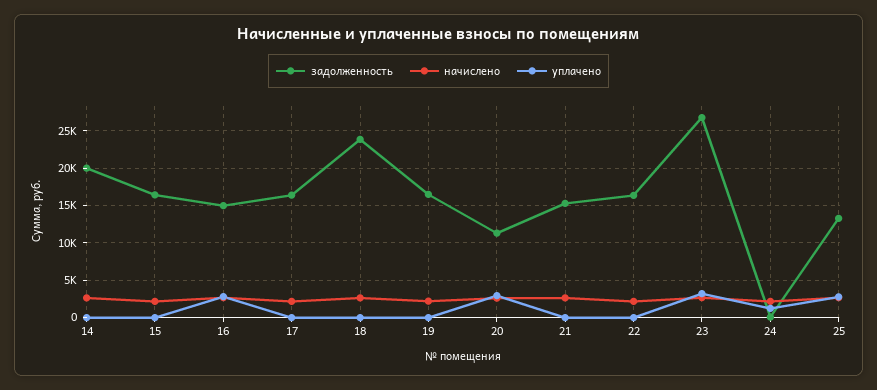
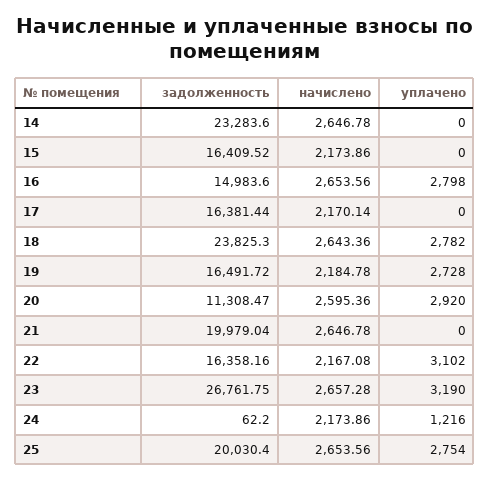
задолженность, 14: 20000 -> 23283.6
уплачено, 18: 0 -> 2782
уплачено, 19: 0 -> 2728
задолженность, 21: 15000 -> 19979.04
уплачено, 22: 0 -> 3102
задолженность, 25: 13000 -> 20030.4

